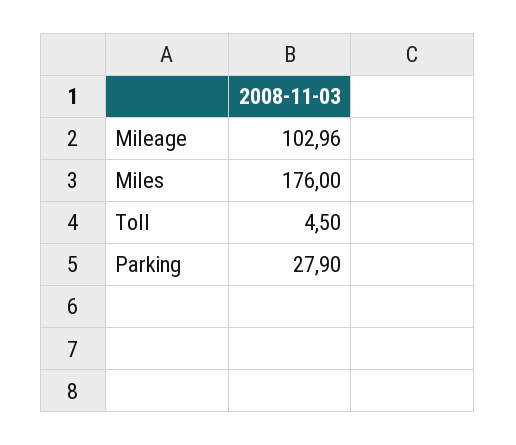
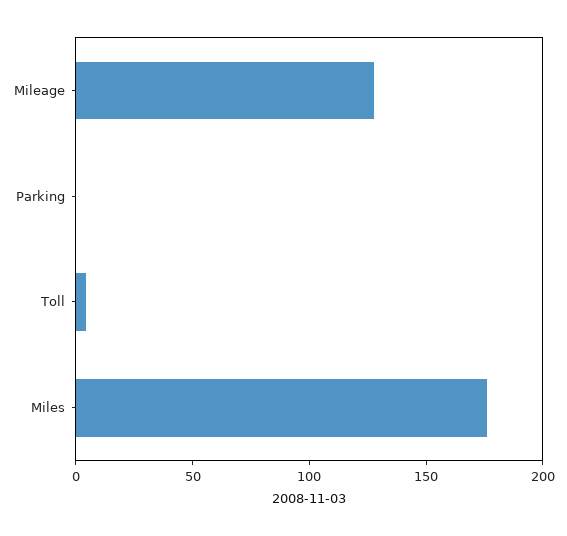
Mileage: 102.96 -> 130
Parking: 27.9 -> 0

